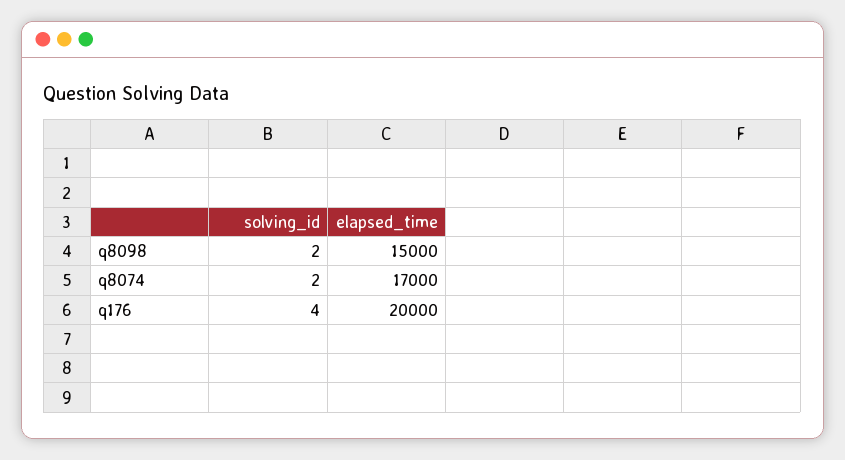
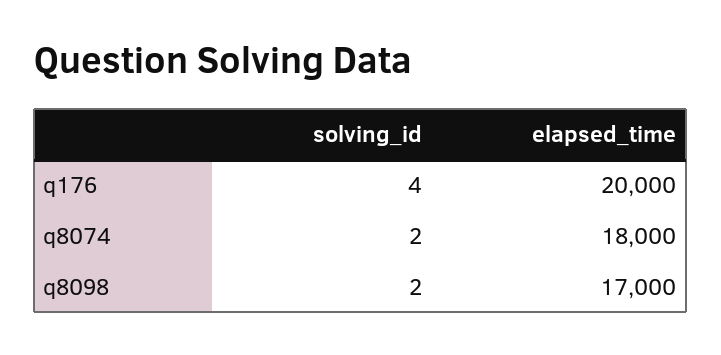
elapsed_time, q8098: 15000 -> 17000
elapsed_time, q8074: 17000 -> 18000

